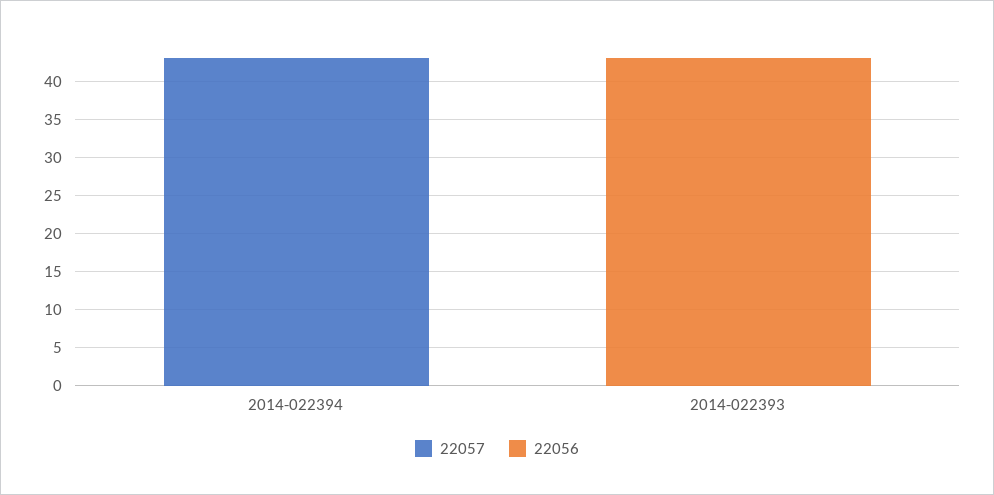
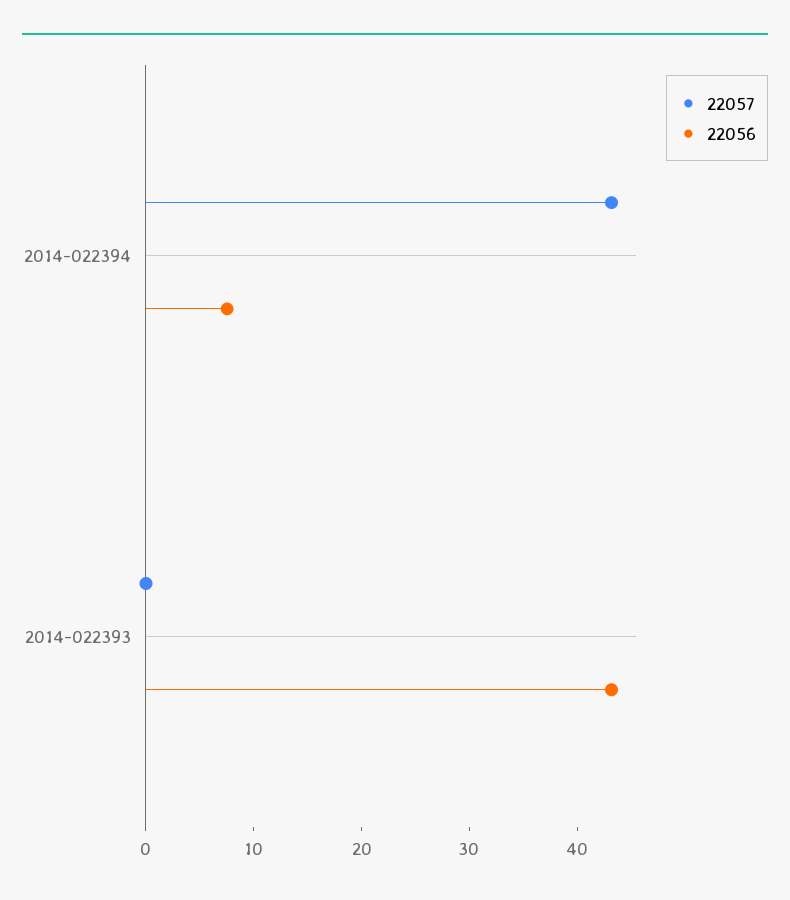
22056, 2014-022394: 0 -> 8

